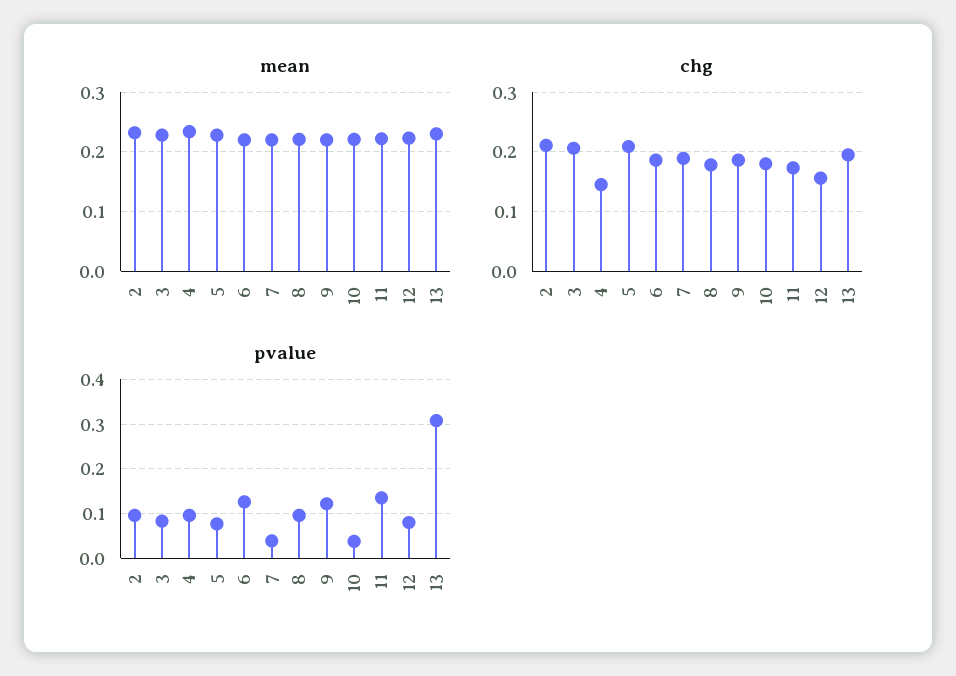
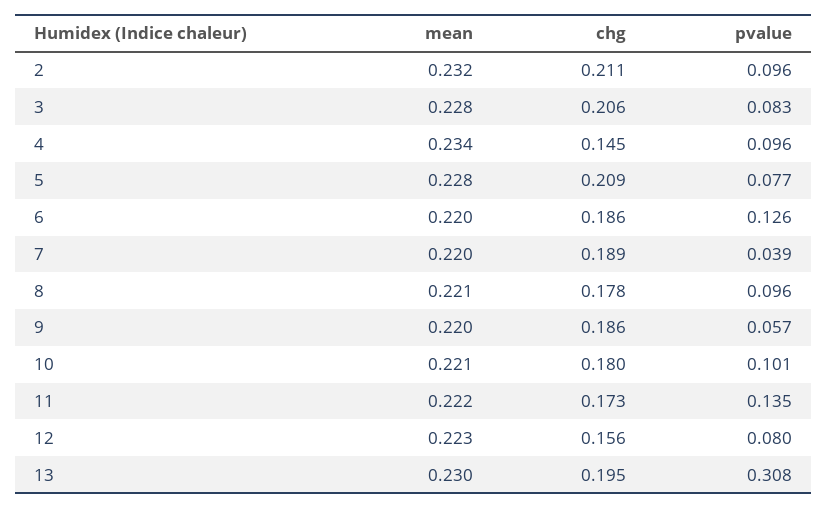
pvalue, 9: 0.12 -> 0.057
pvalue, 10: 0.04 -> 0.101

